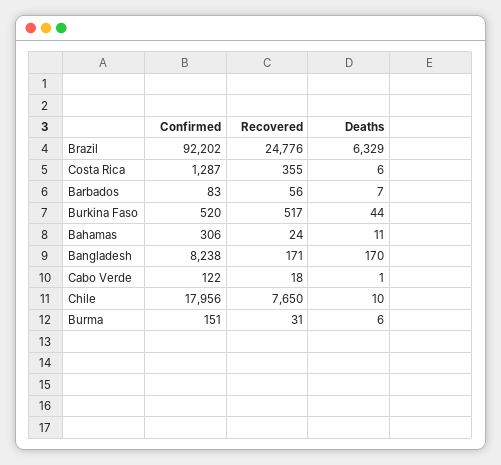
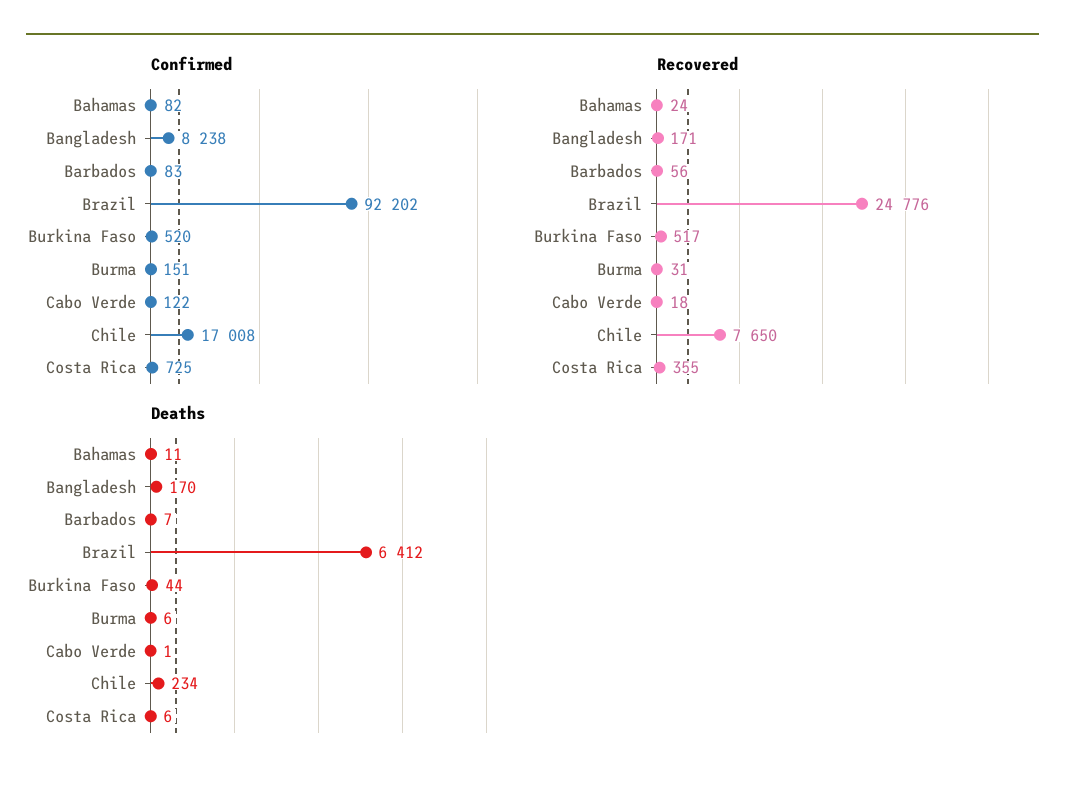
Deaths, Brazil: 6329 -> 6412
Confirmed, Costa Rica: 1287 -> 725
Confirmed, Bahamas: 306 -> 82
Confirmed, Chile: 17956 -> 17008
Deaths, Chile: 10 -> 234

